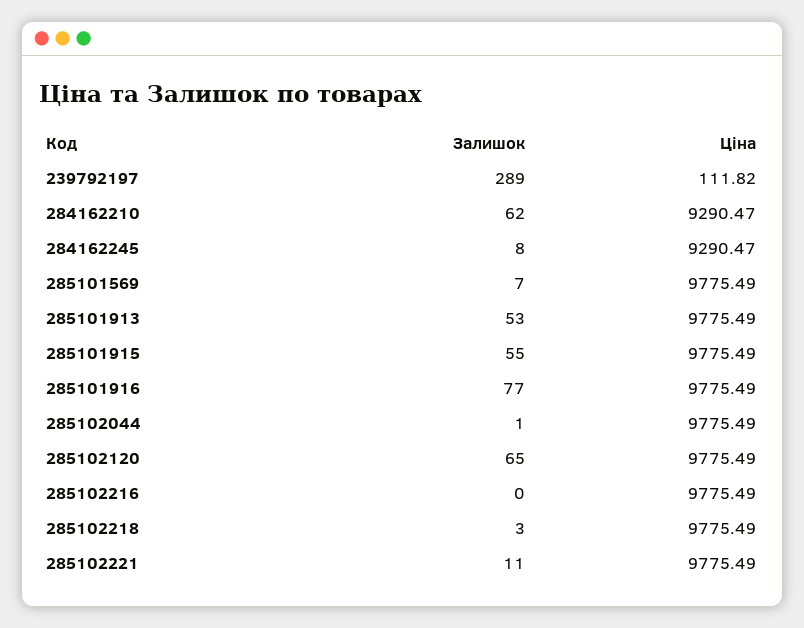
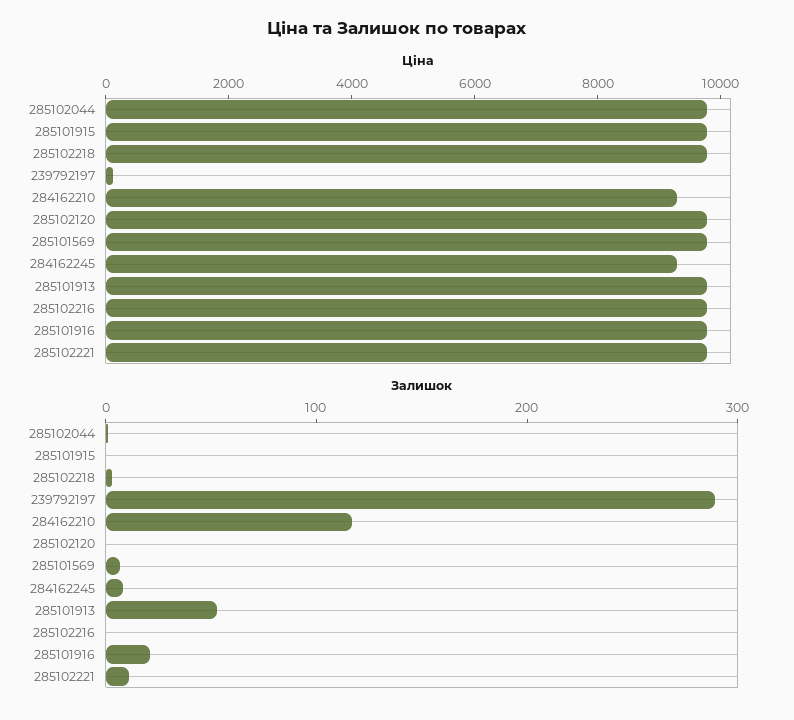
Залишок, 284162210: 62 -> 120
Залишок, 285101915: 55 -> 0
Залишок, 285101916: 77 -> 20
Залишок, 285102120: 65 -> 0

